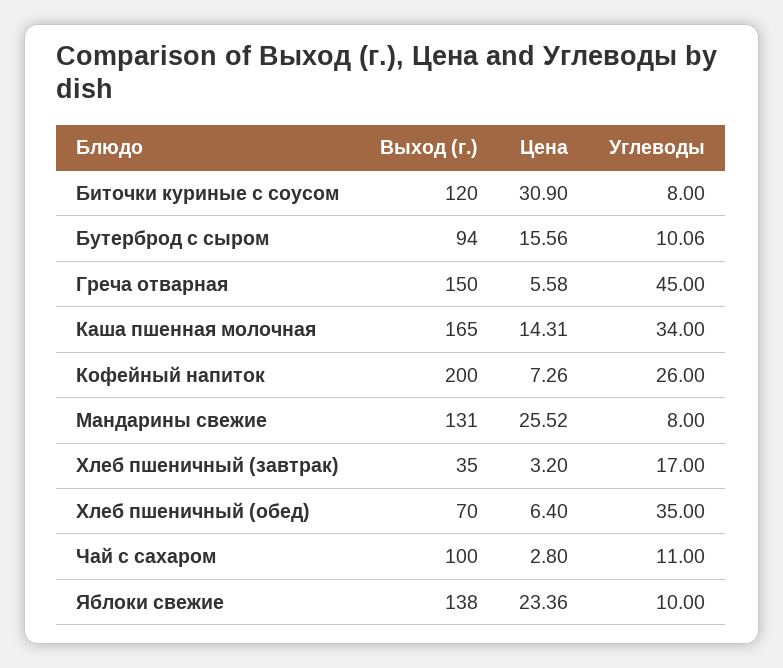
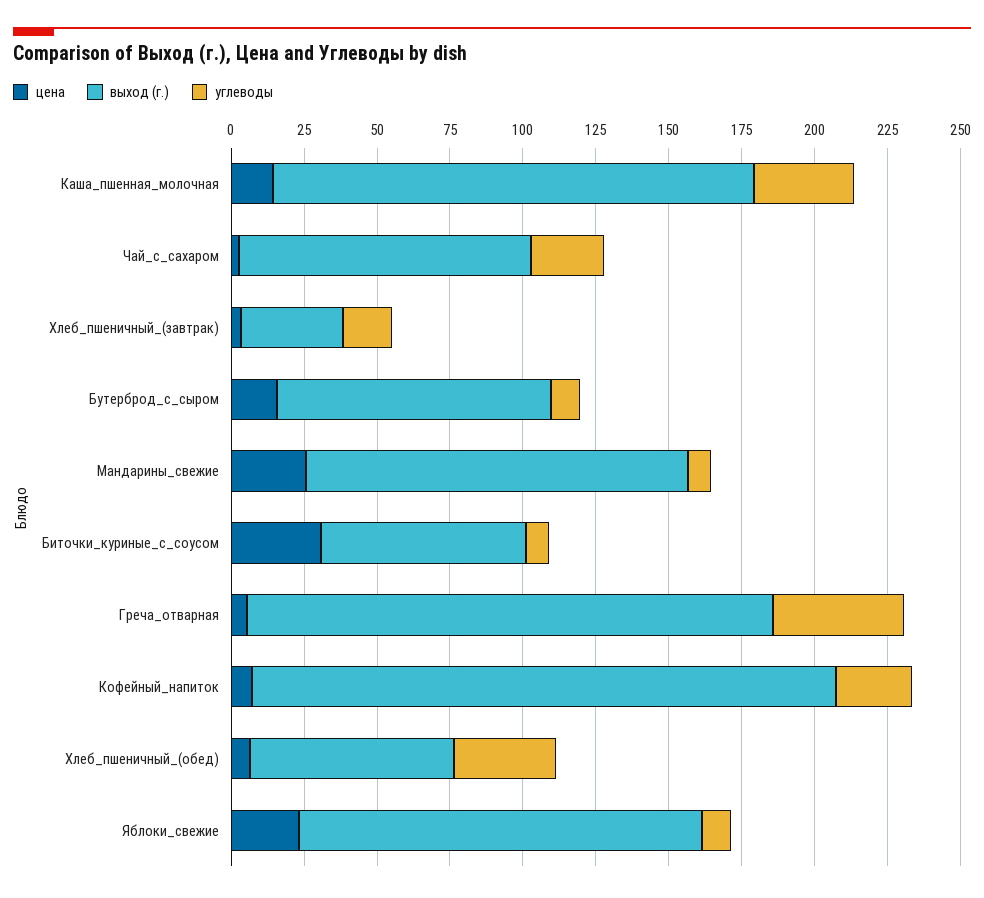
Выход (г.), Биточки куриные с соусом: 120 -> 70
Выход (г.), Греча отварная: 150 -> 180
Углеводы, Чай с сахаром: 11 -> 25

